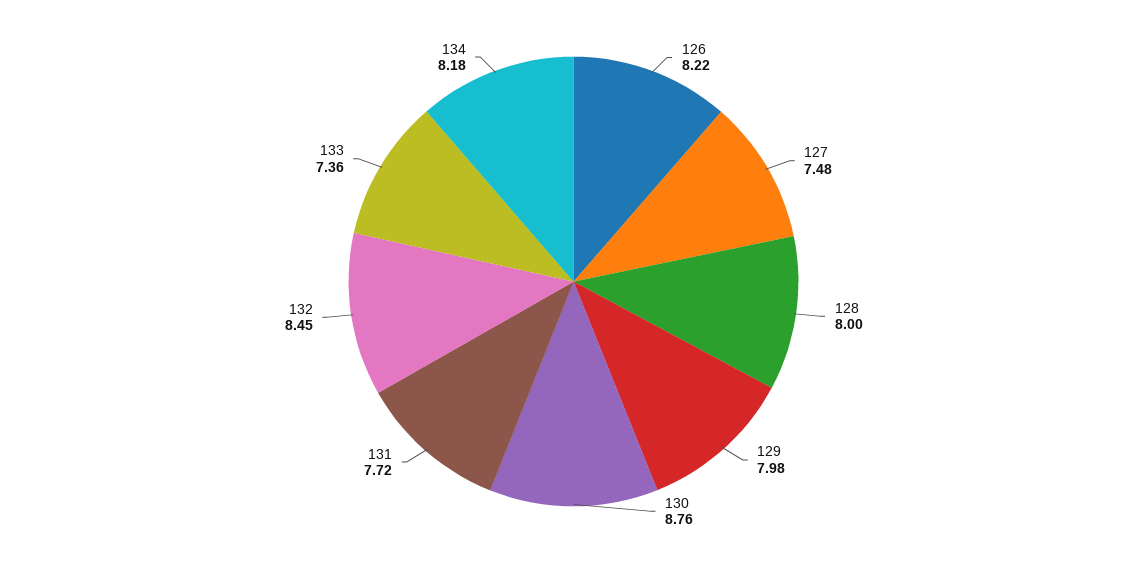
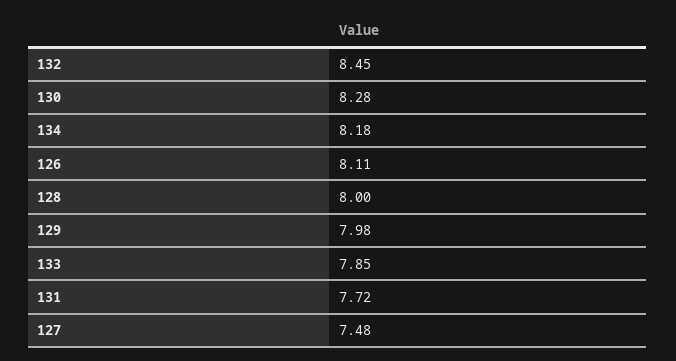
126: 8.22 -> 8.11
130: 8.76 -> 8.28
133: 7.36 -> 7.85

